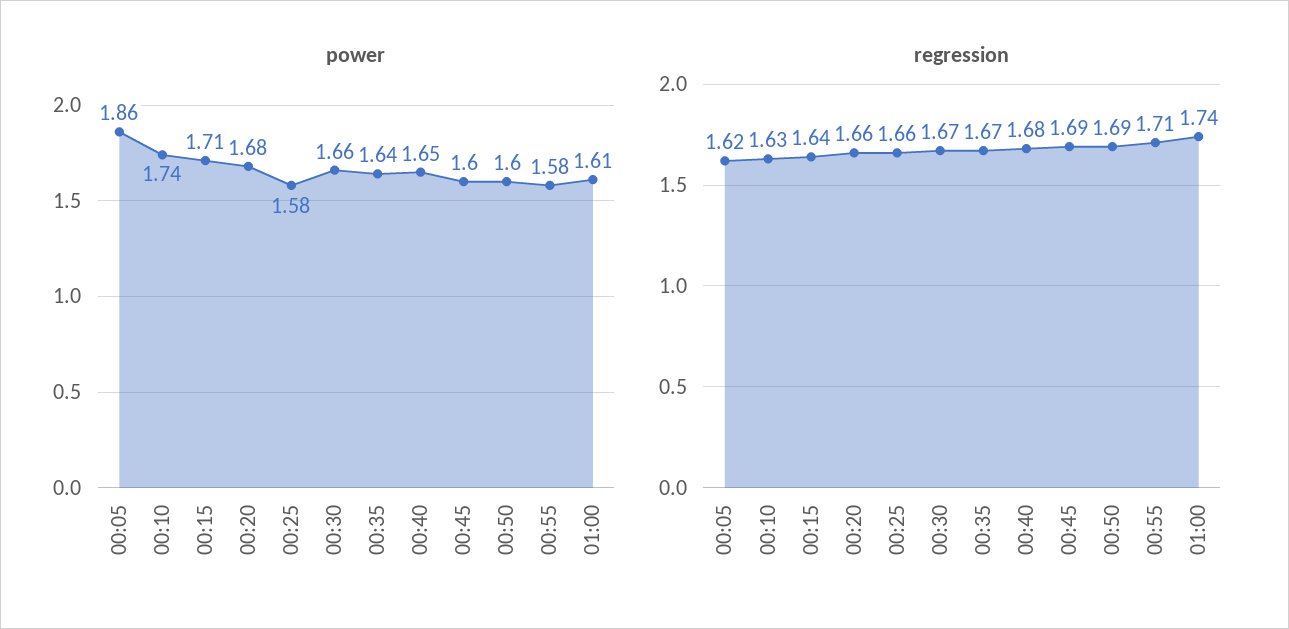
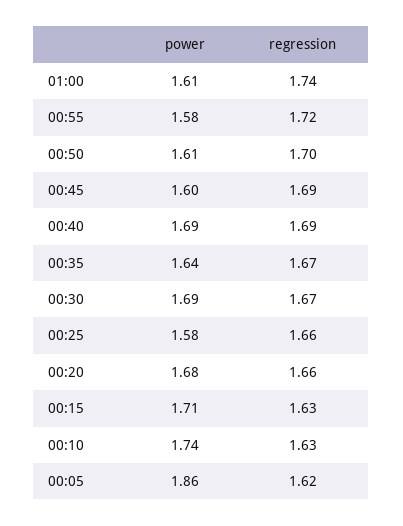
power, 00:30: 1.66 -> 1.69
power, 00:40: 1.65 -> 1.69
power, 00:50: 1.6 -> 1.61
regression, 00:15: 1.64 -> 1.63
regression, 00:40: 1.68 -> 1.69
regression, 00:50: 1.69 -> 1.7
regression, 00:55: 1.71 -> 1.72

